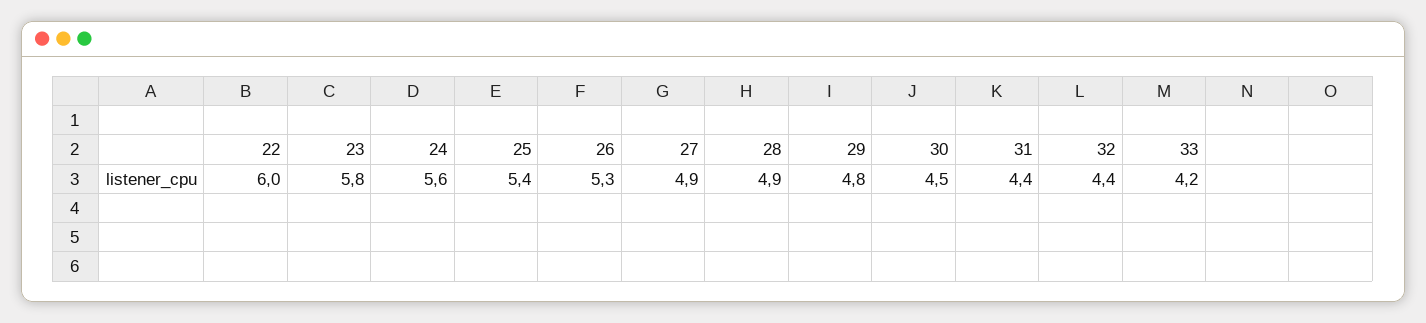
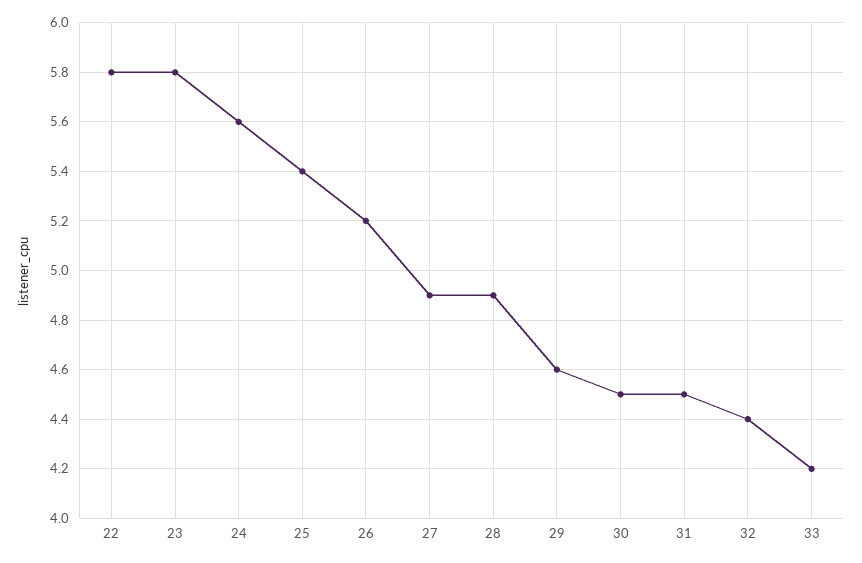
22: 6 -> 5.8
26: 5.3 -> 5.2
29: 4.8 -> 4.6
31: 4.4 -> 4.5

